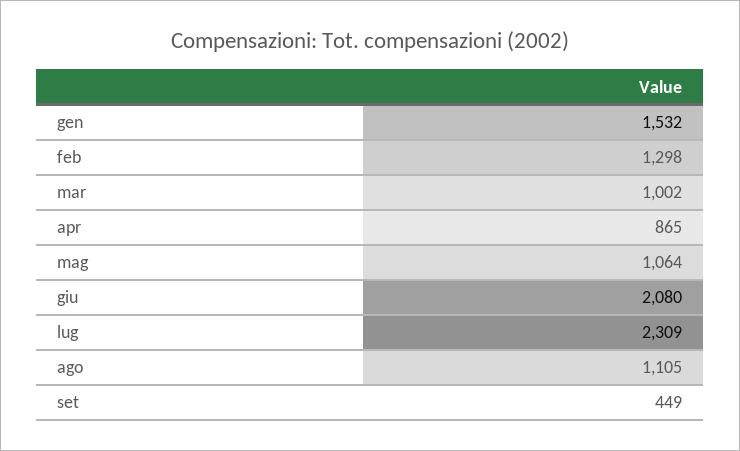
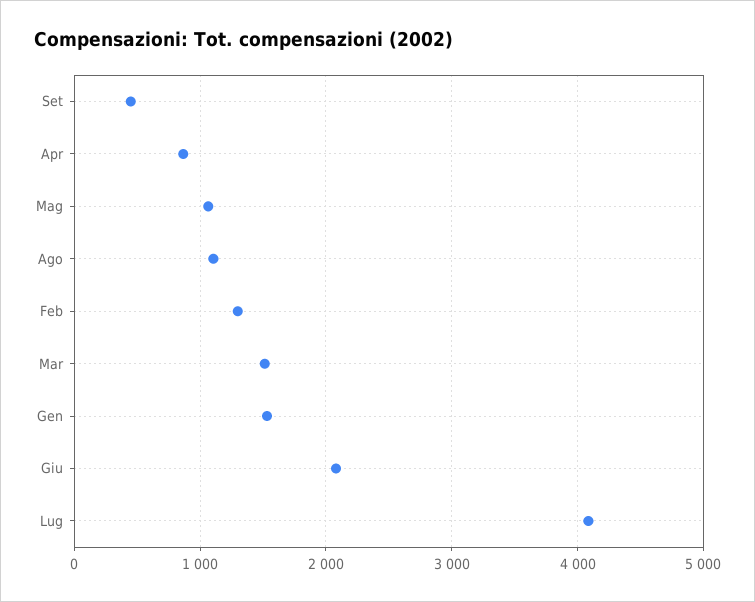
mar: 1002 -> 1500
lug: 2309 -> 4100

